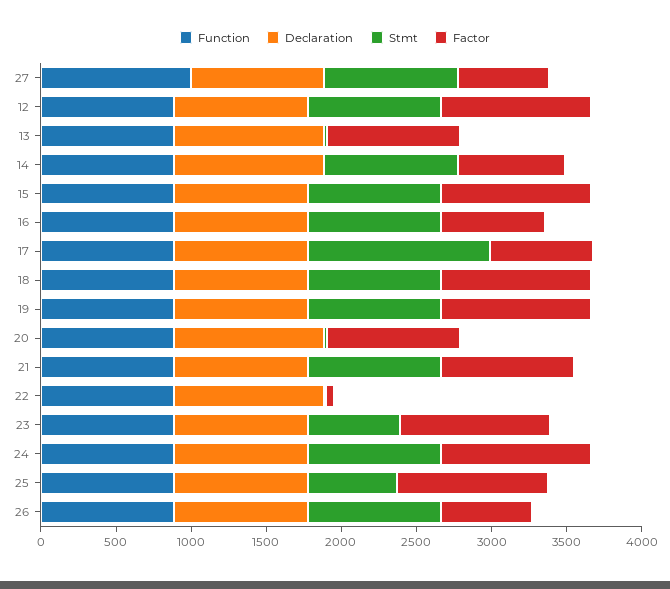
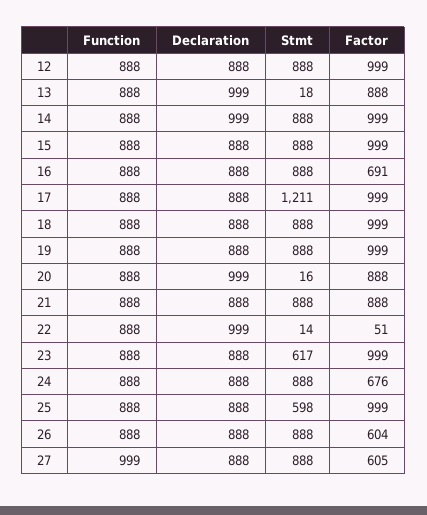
Factor, 14: 700 -> 999
Factor, 17: 700 -> 999
Factor, 24: 1000 -> 676

